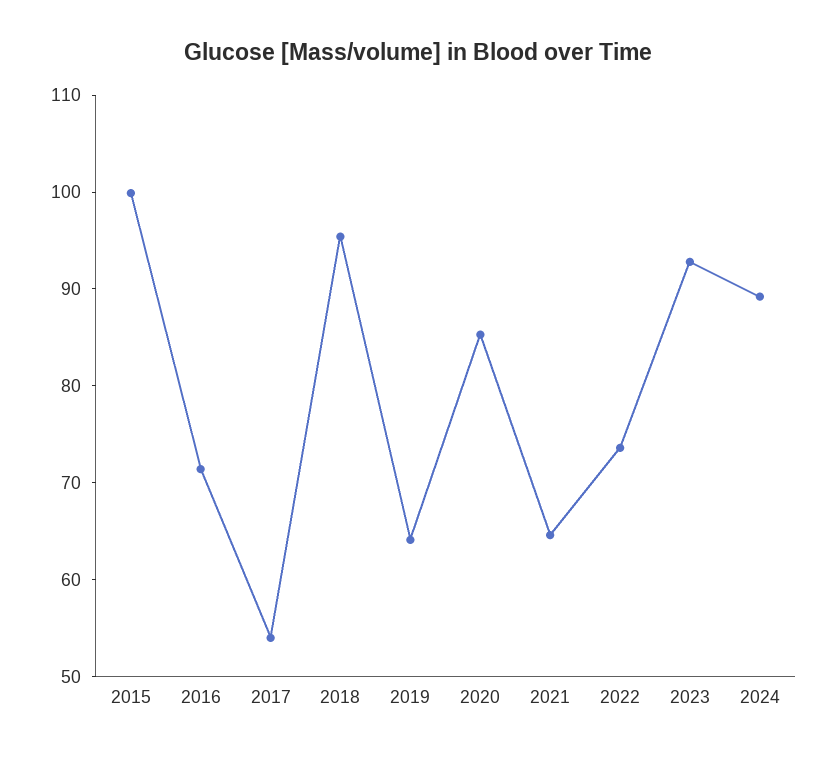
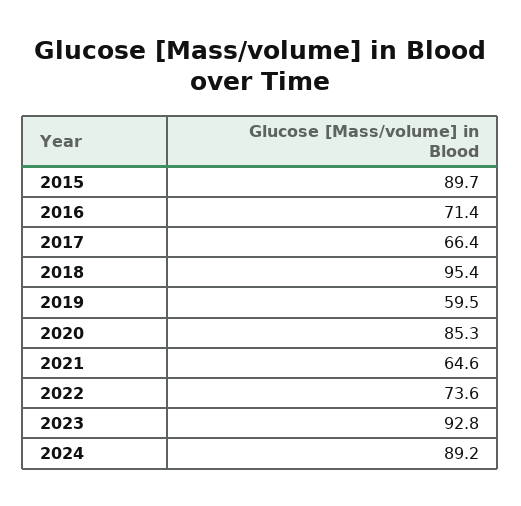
2015: 100 -> 89.7
2017: 54 -> 66.4
2019: 64 -> 59.5

